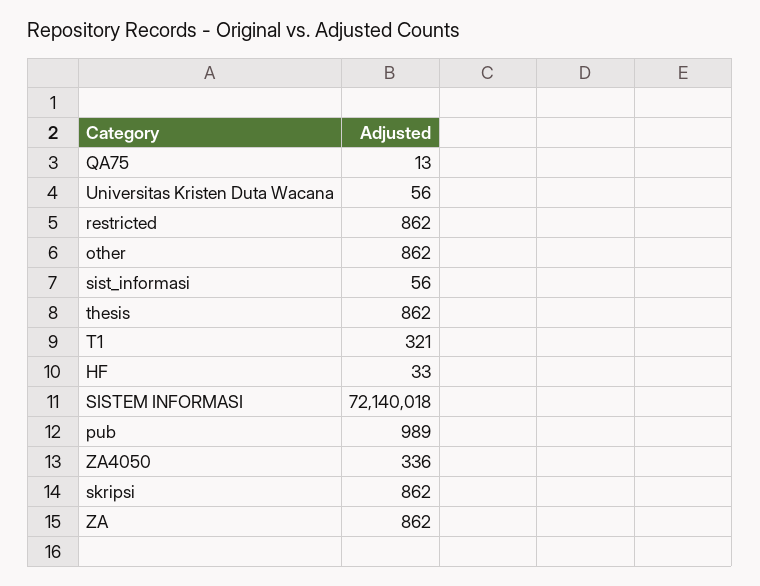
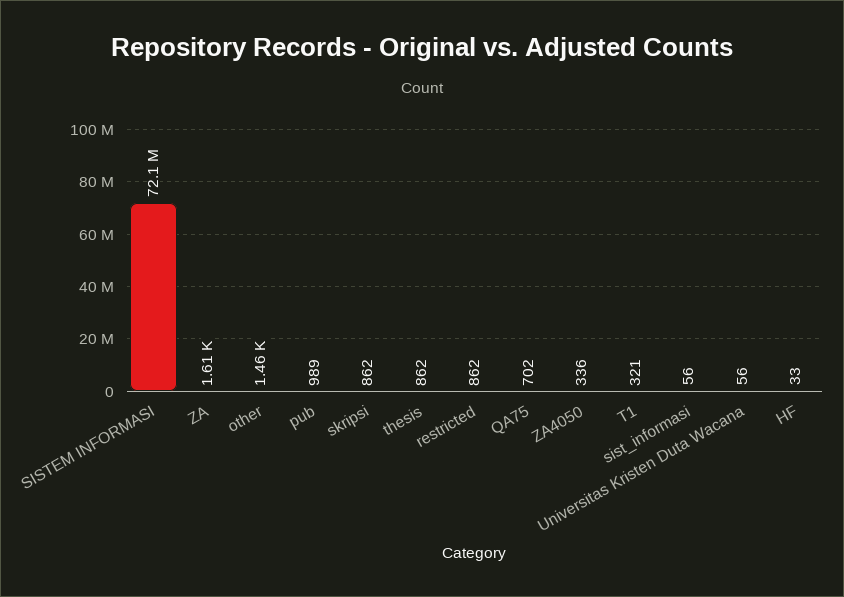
QA75: 13 -> 702
other: 862 -> 1460
ZA: 862 -> 1610

